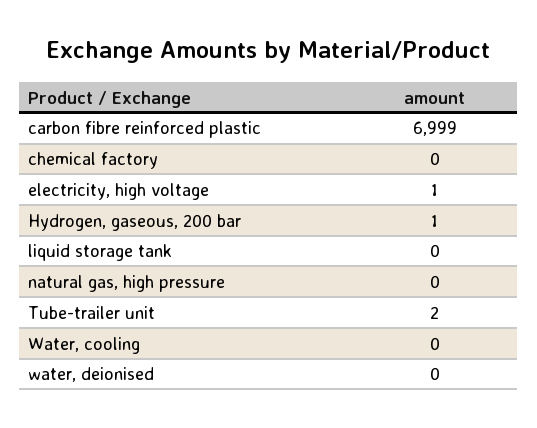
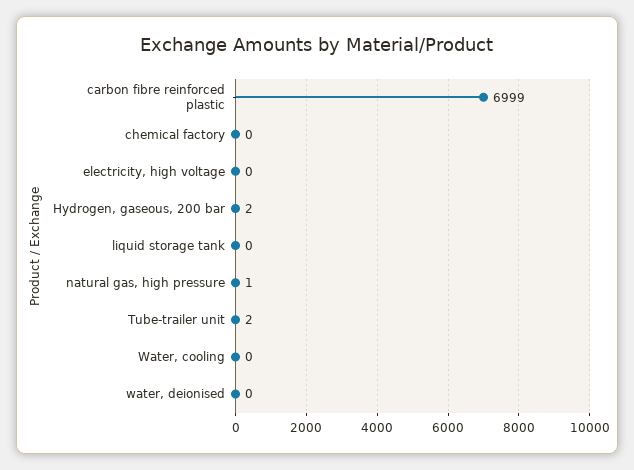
electricity, high voltage: 1 -> 0
Hydrogen, gaseous, 200 bar: 1 -> 2
natural gas, high pressure: 0 -> 1

